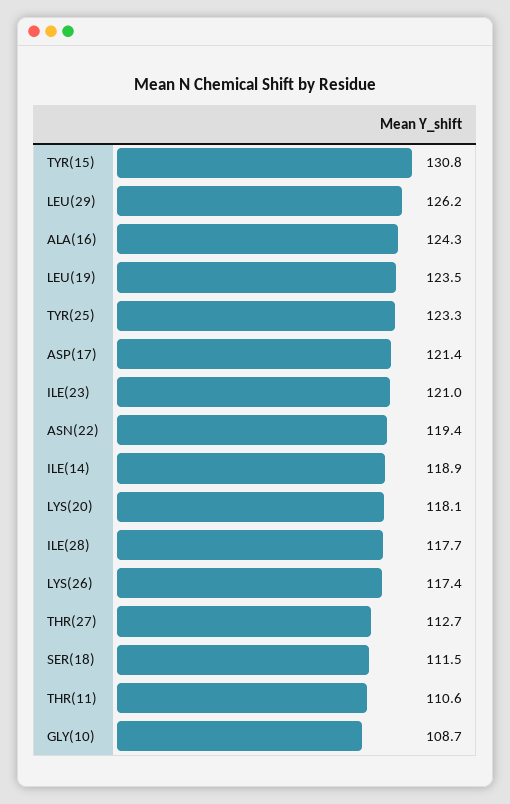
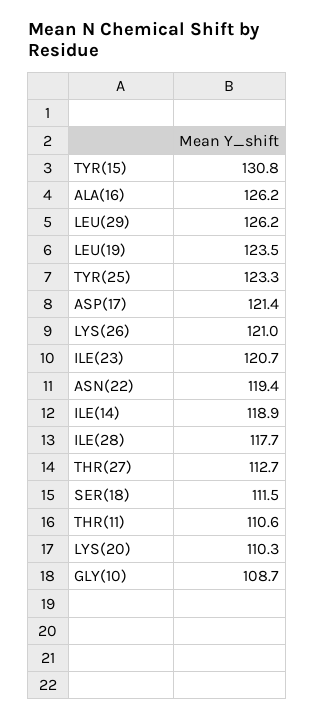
ALA(16): 124.3 -> 126.2
ILE(23): 121 -> 120.7
LYS(20): 118.1 -> 110.3
LYS(26): 117.4 -> 121

